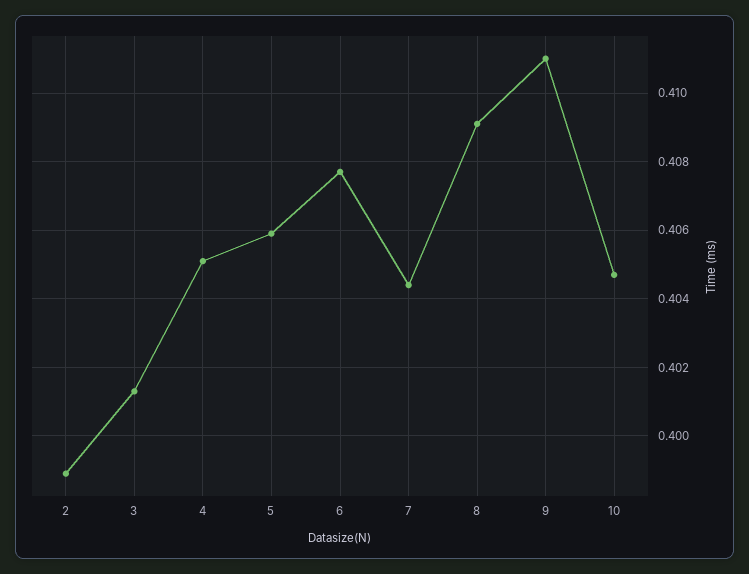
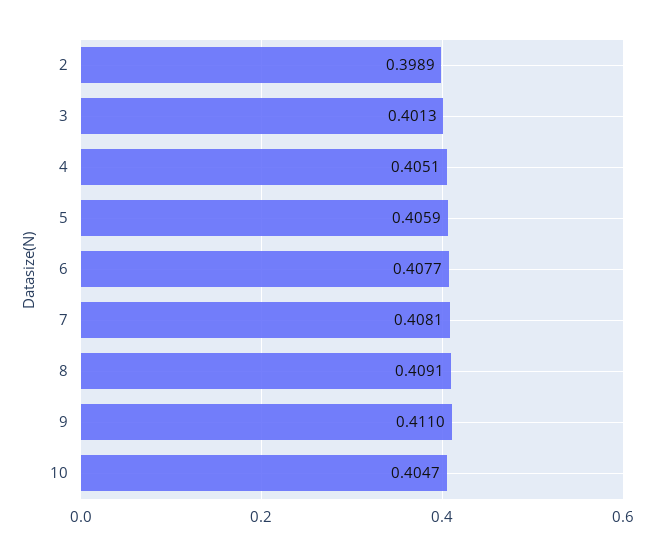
7: 0.4045 -> 0.4081

